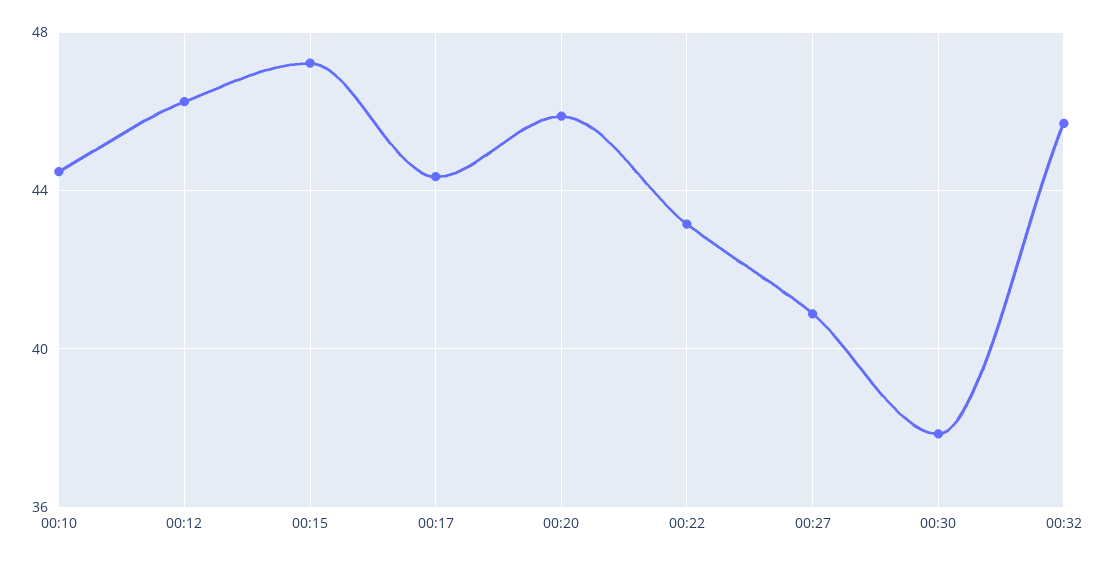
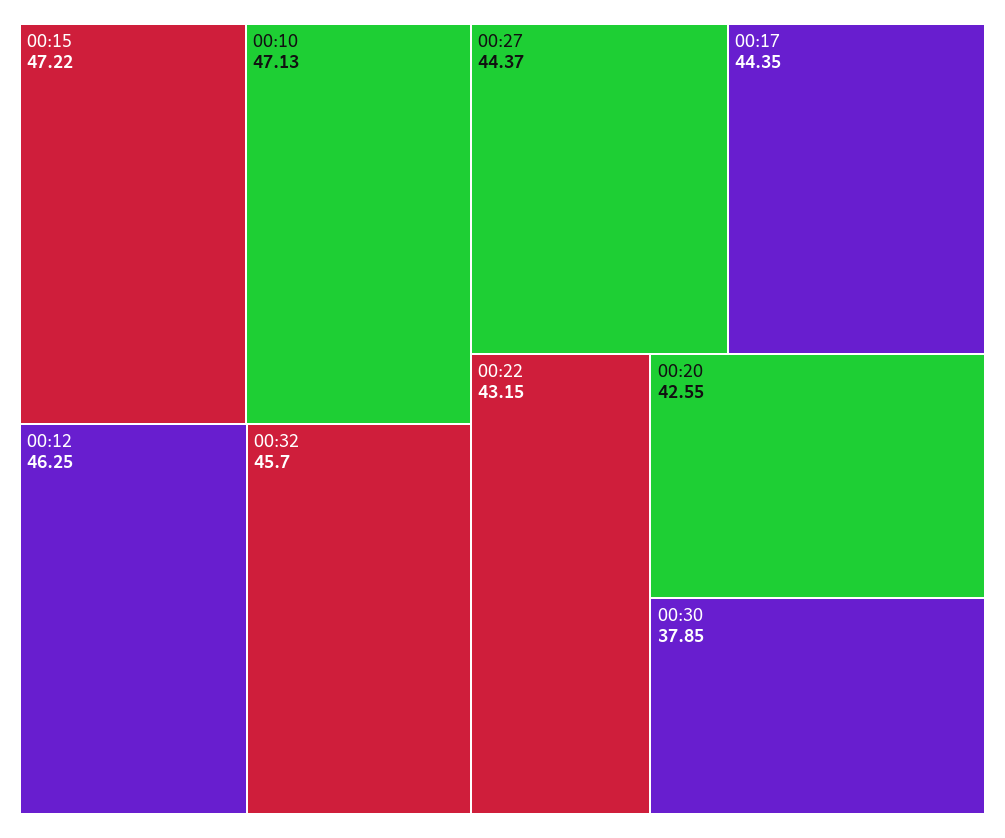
00:10: 44.5 -> 47.13
00:20: 46 -> 42.55
00:27: 41 -> 44.37

